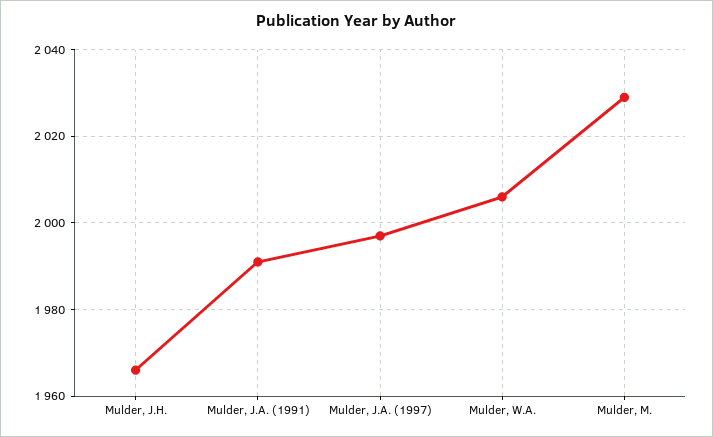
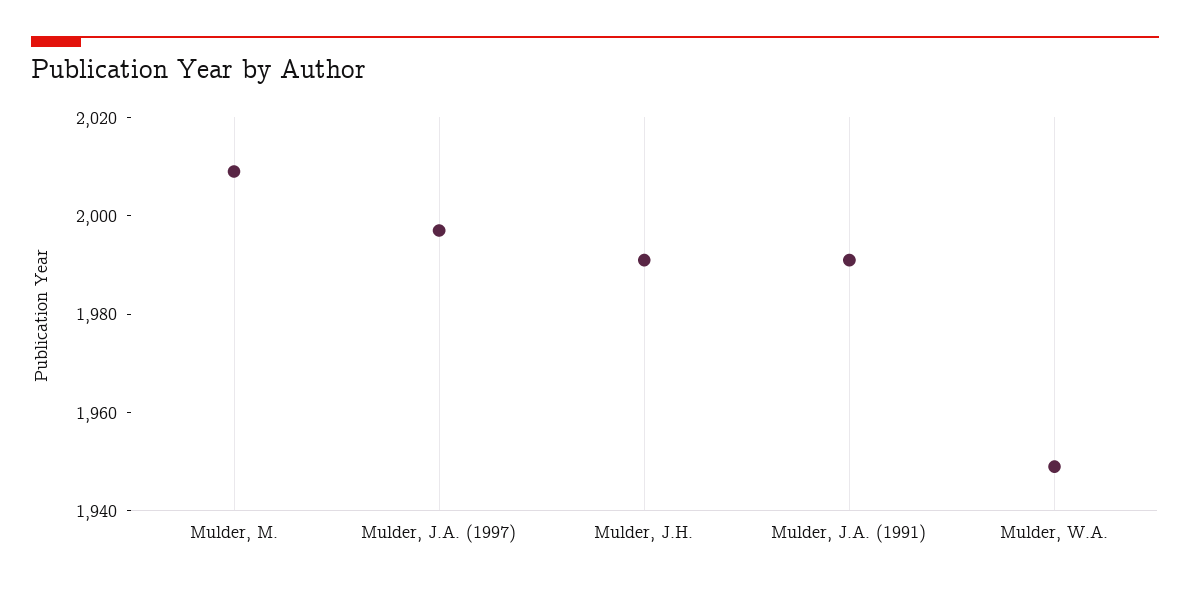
Mulder, J.H.: 1965 -> 1990
Mulder, W.A.: 2005 -> 1950
Mulder, M.: 2030 -> 2010

